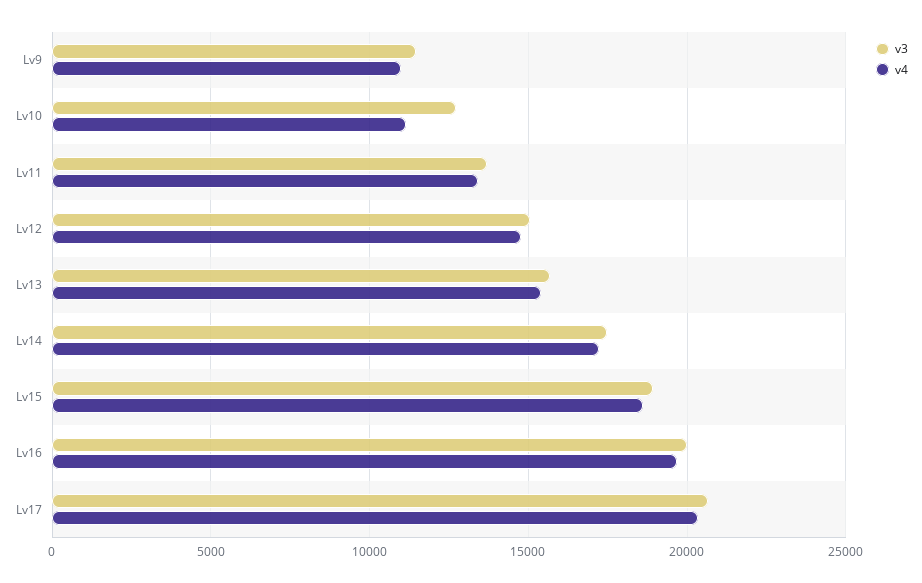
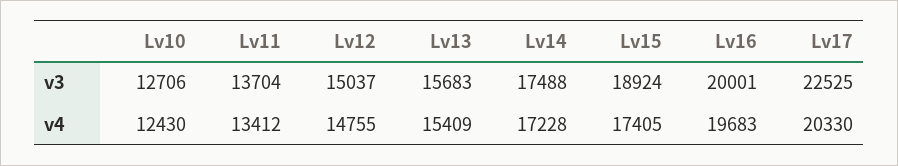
v3, Lv9: 11500 -> none
v4, Lv9: 11000 -> none
v4, Lv10: 11000 -> 12430
v4, Lv15: 18500 -> 17405
v3, Lv17: 20500 -> 22525

